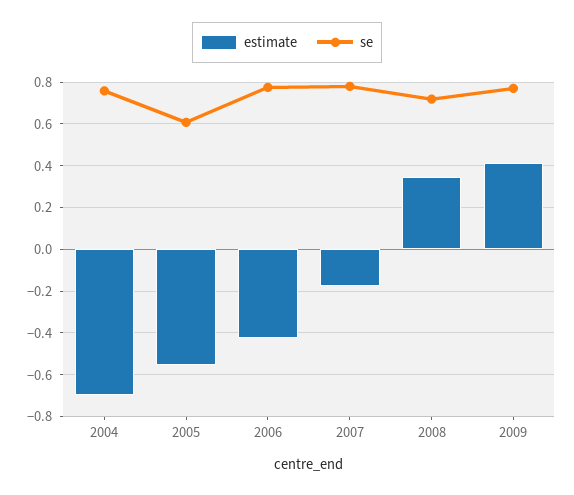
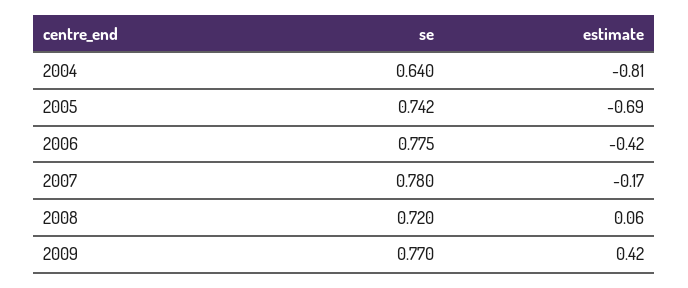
estimate, 2004: -0.7 -> -0.81
se, 2004: 0.75 -> 0.64
estimate, 2005: -0.55 -> -0.69
se, 2005: 0.6 -> 0.742
estimate, 2008: 0.35 -> 0.06

